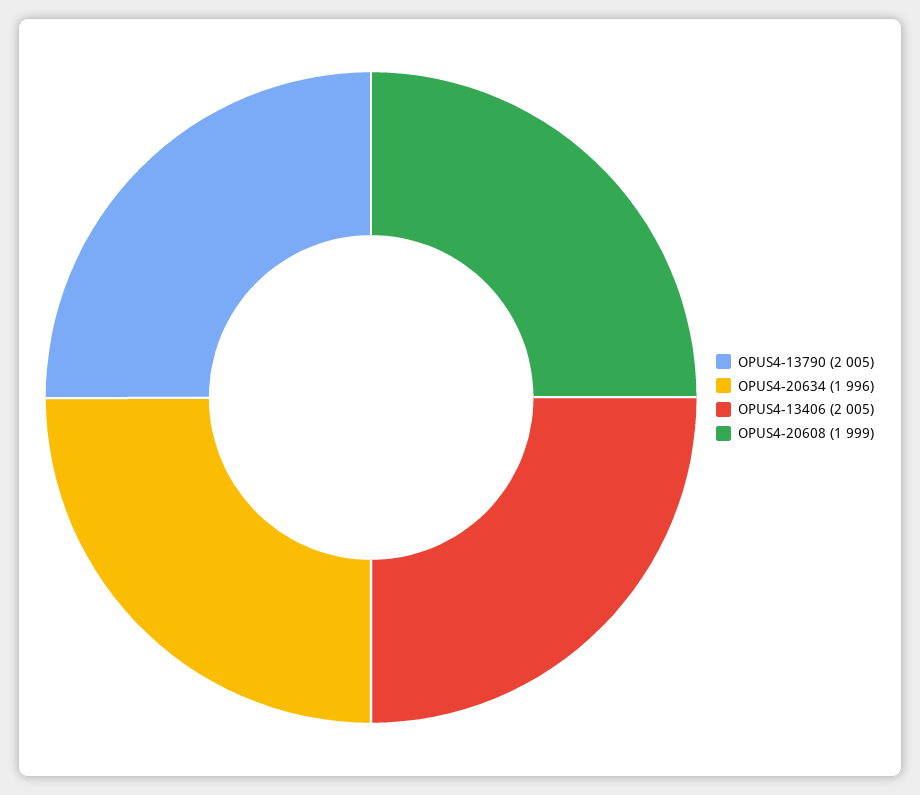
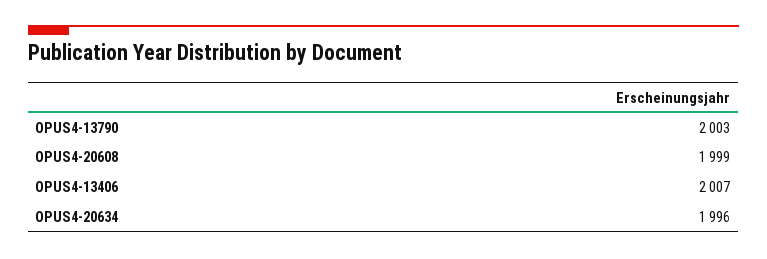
OPUS4-13790: 2005 -> 2003
OPUS4-13406: 2005 -> 2007

